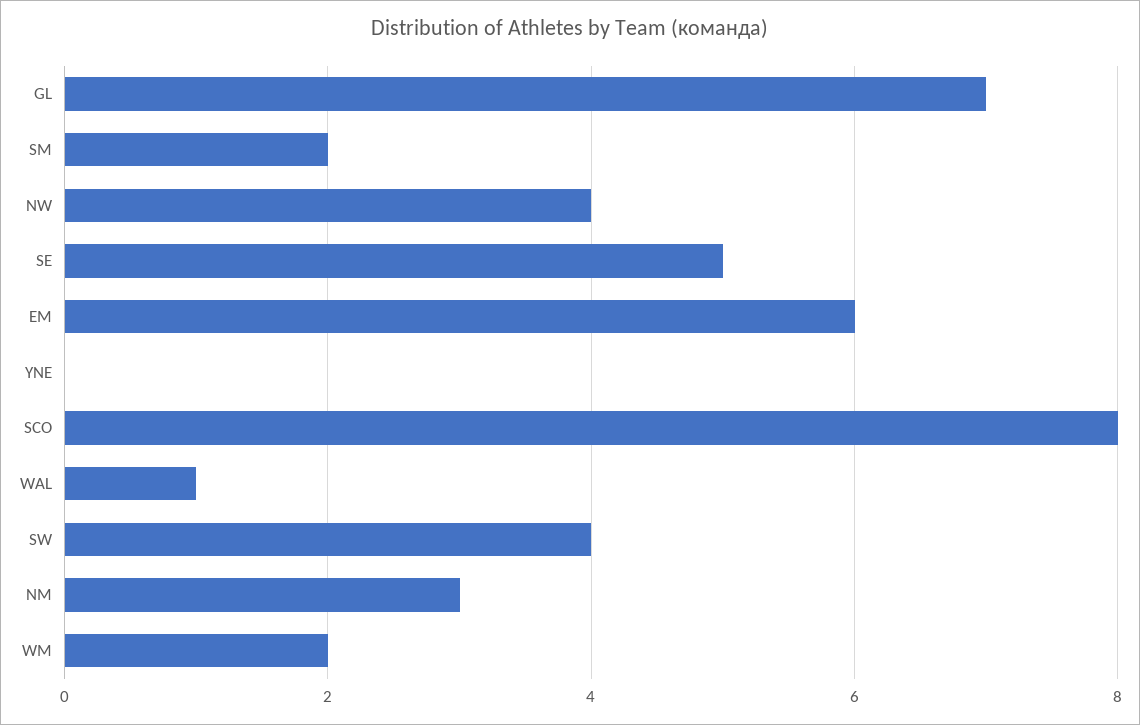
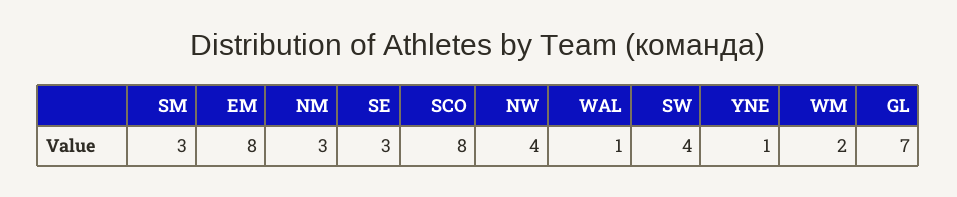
SM: 2 -> 3
SE: 5 -> 3
EM: 6 -> 8
YNE: 0 -> 1

